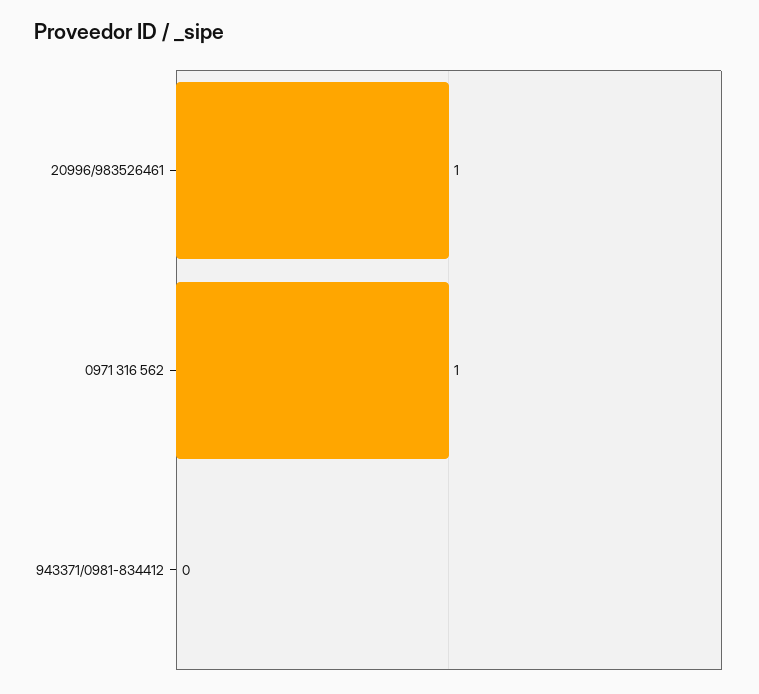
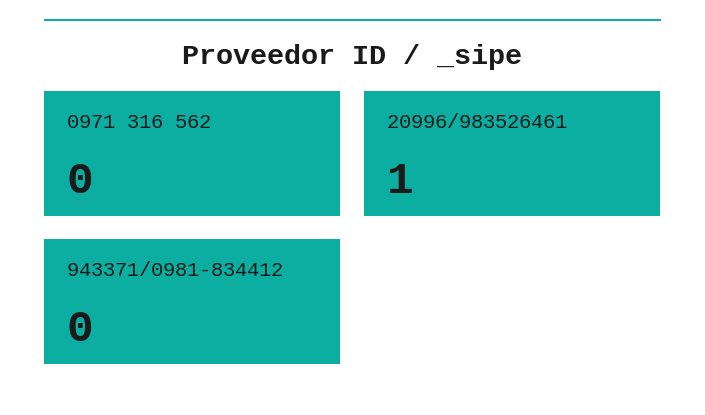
0971 316 562: 1 -> 0

